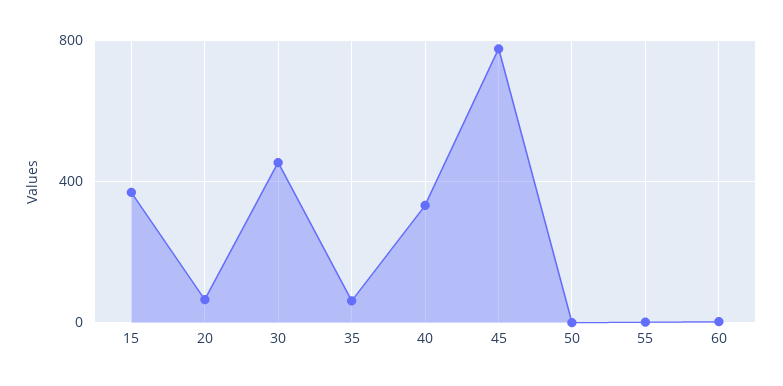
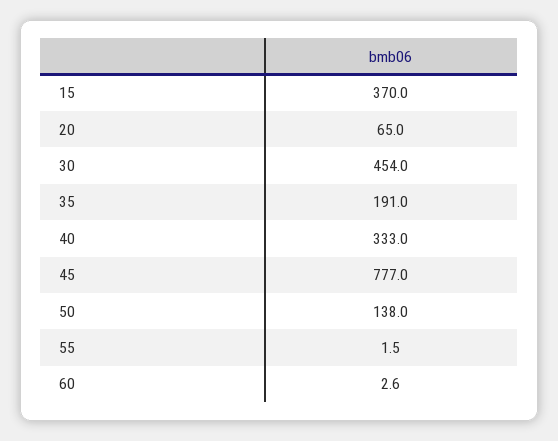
35: 50 -> 191
50: 0 -> 138

